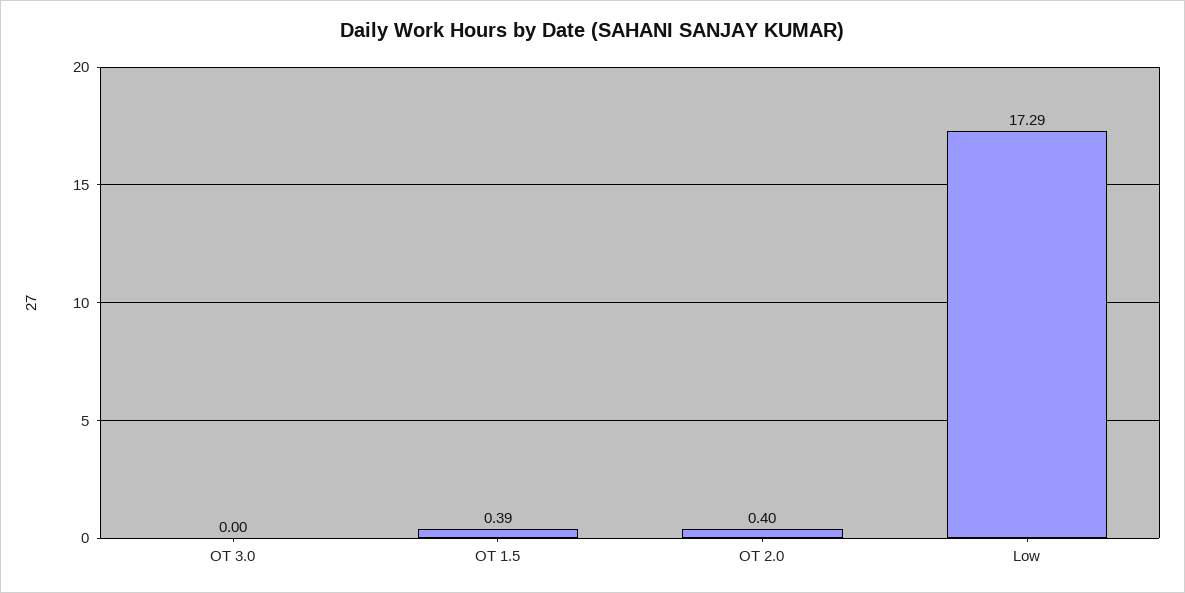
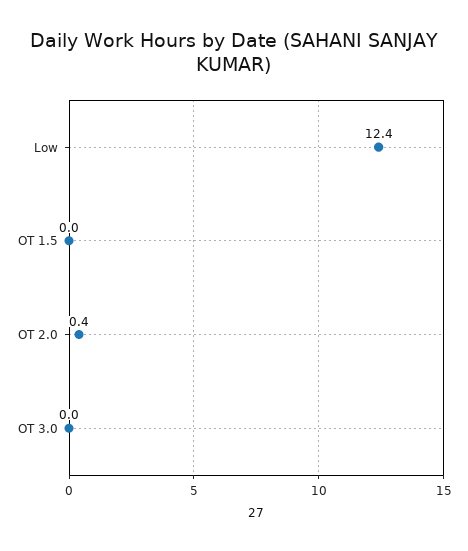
OT 1.5: 0.39 -> 0
Low: 17.29 -> 12.4

